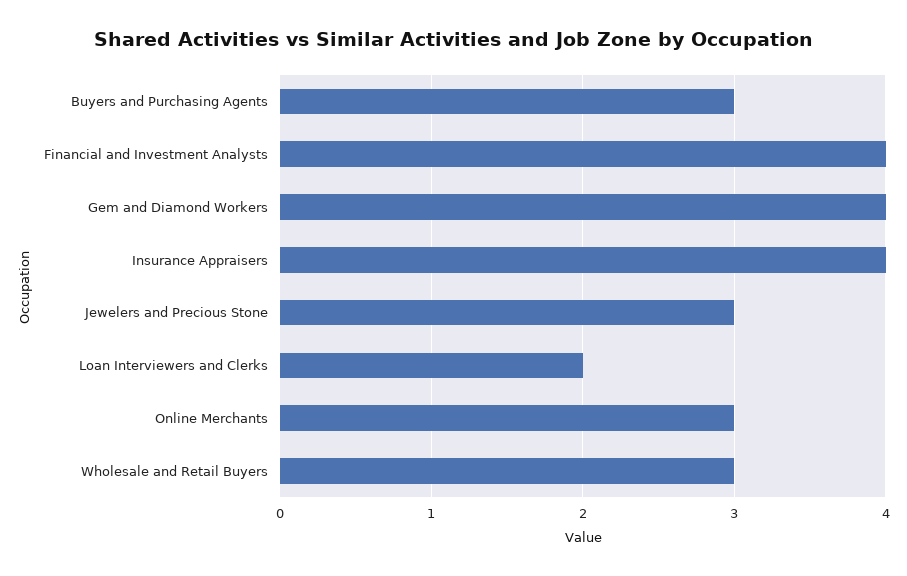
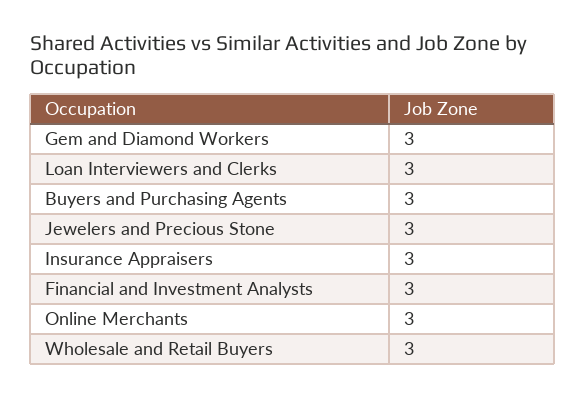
Financial and Investment Analysts: 4 -> 3
Gem and Diamond Workers: 4 -> 3
Insurance Appraisers: 4 -> 3
Loan Interviewers and Clerks: 2 -> 3

